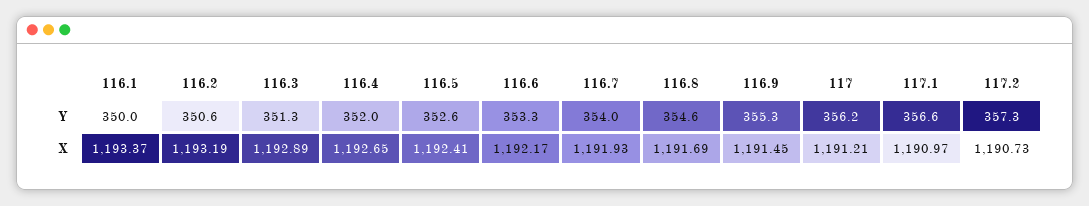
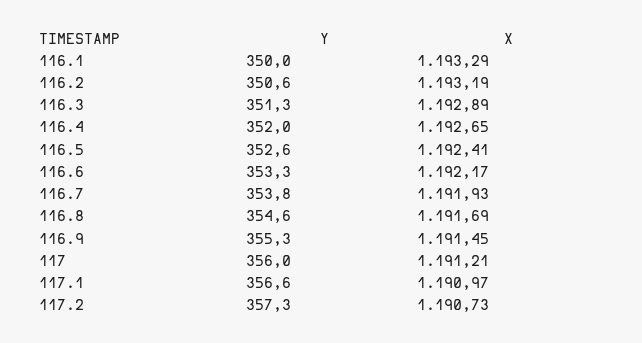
116.7, Y: 354 -> 353.8
117, Y: 356.2 -> 356
116.1, X: 1193.37 -> 1193.29

